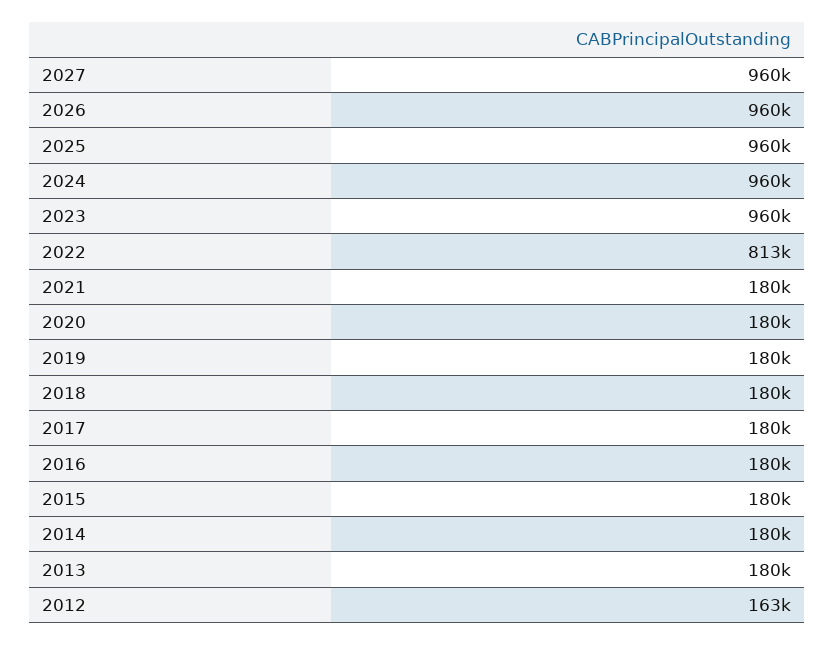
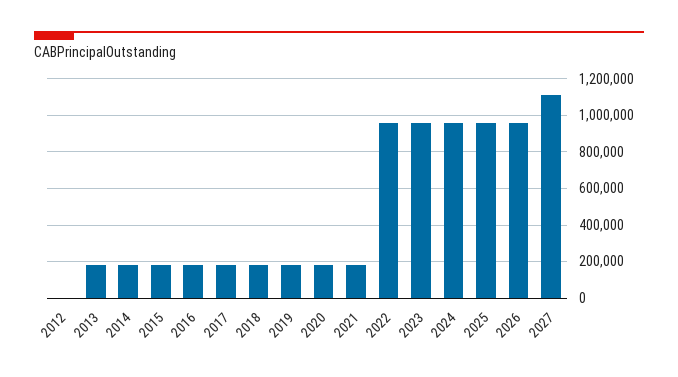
2027: 960000 -> 1100000
2022: 813000 -> 950000
2012: 163000 -> 0

